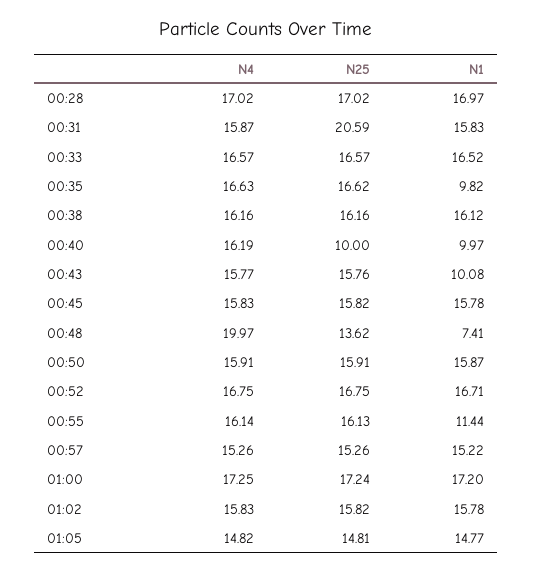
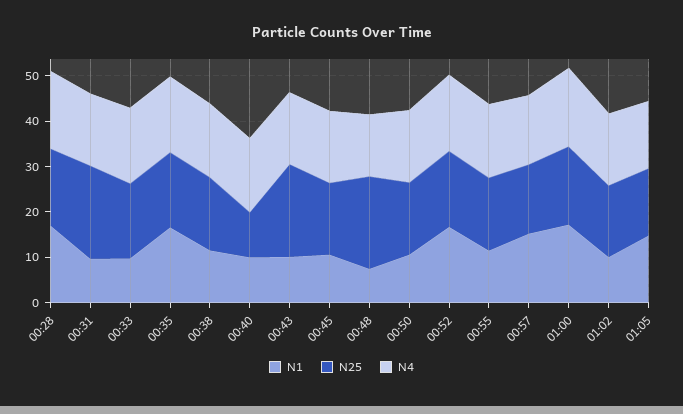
N1, 00:31: 15.83 -> 10
N1, 00:33: 16.52 -> 10
N1, 00:35: 9.82 -> 16
N1, 00:38: 16.12 -> 12
N25, 00:43: 15.76 -> 20
N1, 00:45: 15.78 -> 10
N4, 00:48: 19.97 -> 14
N25, 00:48: 13.62 -> 20
N1, 00:50: 15.87 -> 10
N1, 01:02: 15.78 -> 10

